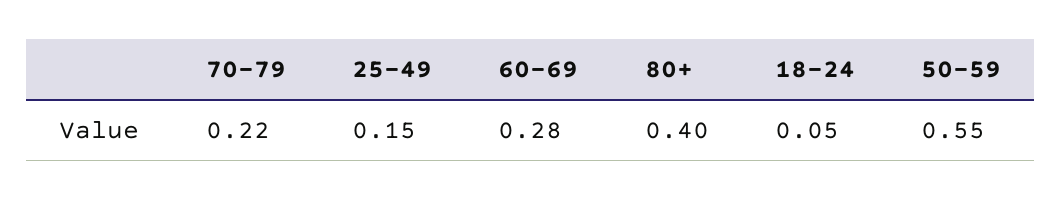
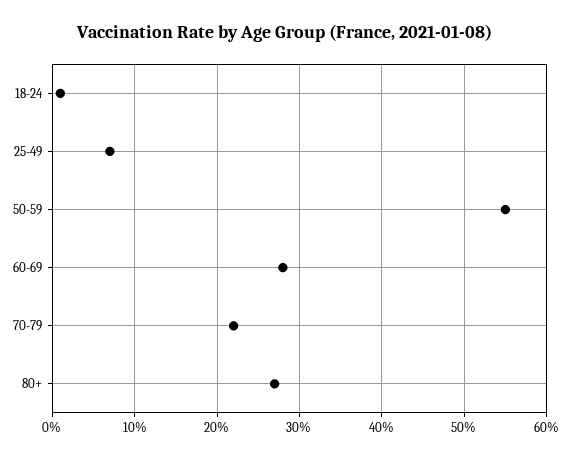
25-49: 0.15 -> 0.07
80+: 0.4 -> 0.27
18-24: 0.05 -> 0.01

